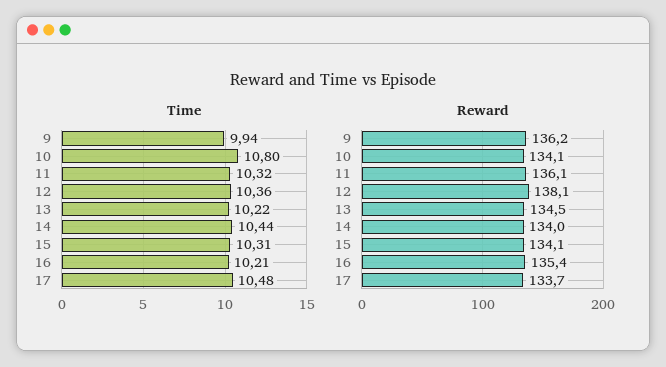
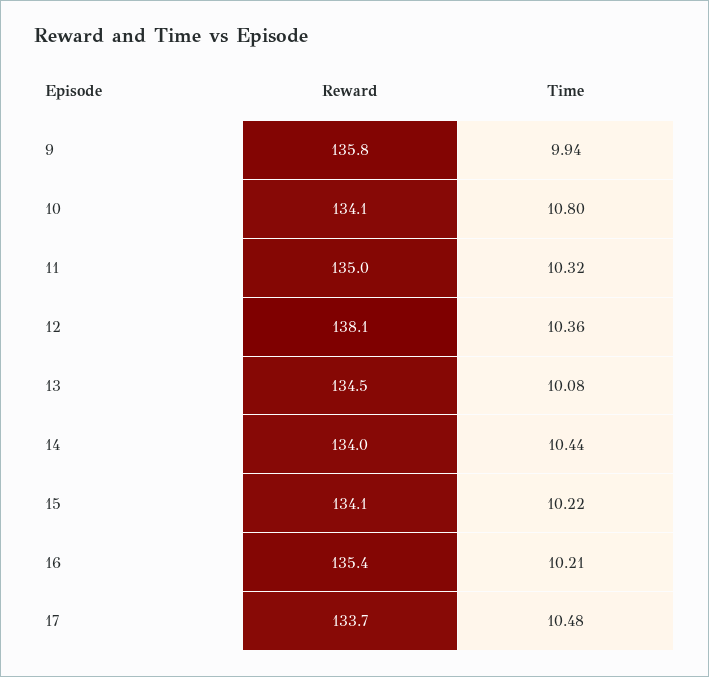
Time, 13: 10.22 -> 10.08
Time, 15: 10.31 -> 10.22
Reward, 9: 136.2 -> 135.8
Reward, 11: 136.1 -> 135

